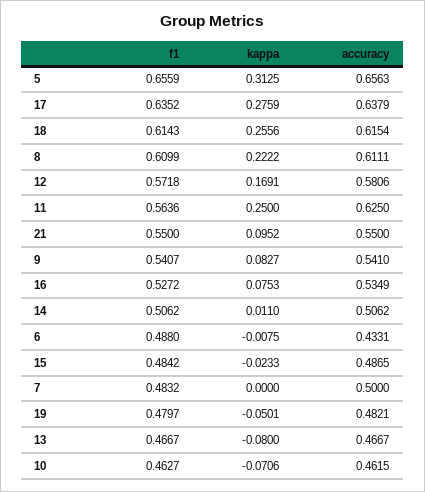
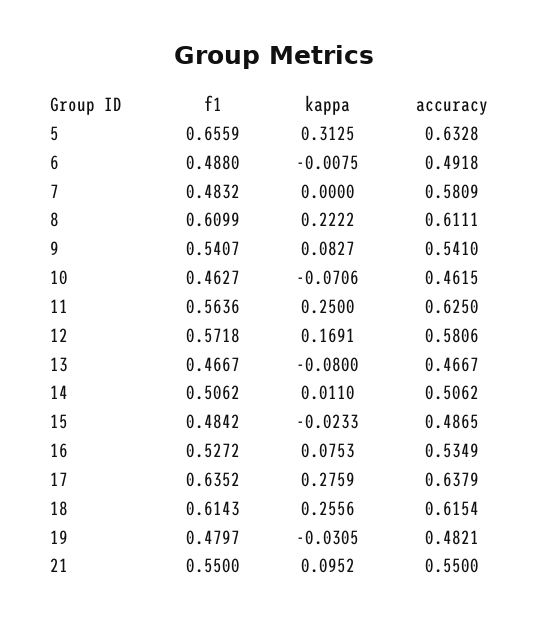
accuracy, 5: 0.6563 -> 0.6328
accuracy, 6: 0.4331 -> 0.4918
accuracy, 7: 0.5 -> 0.5809
kappa, 19: -0.0501 -> -0.0305

